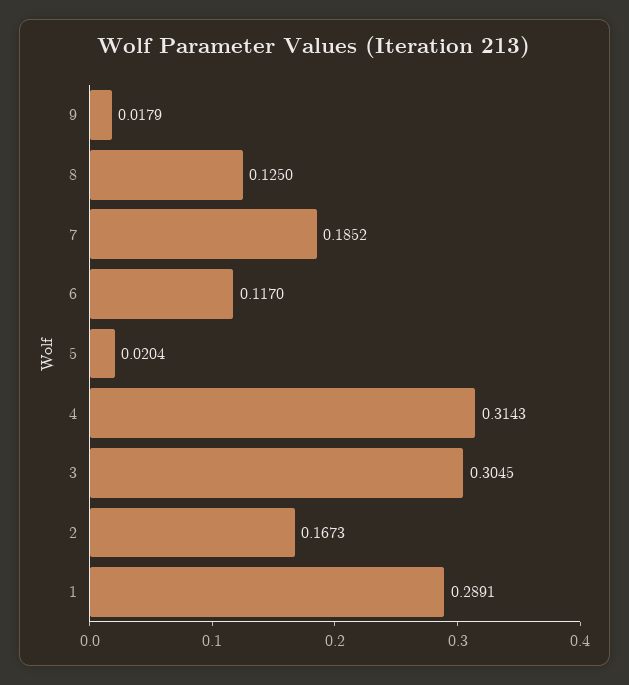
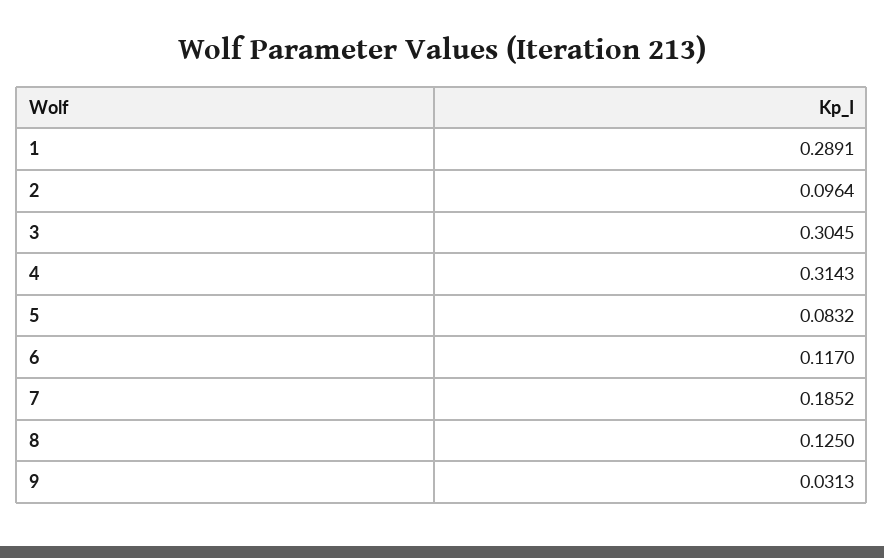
9: 0.0179 -> 0.0313
5: 0.0204 -> 0.0832
2: 0.1673 -> 0.0964

